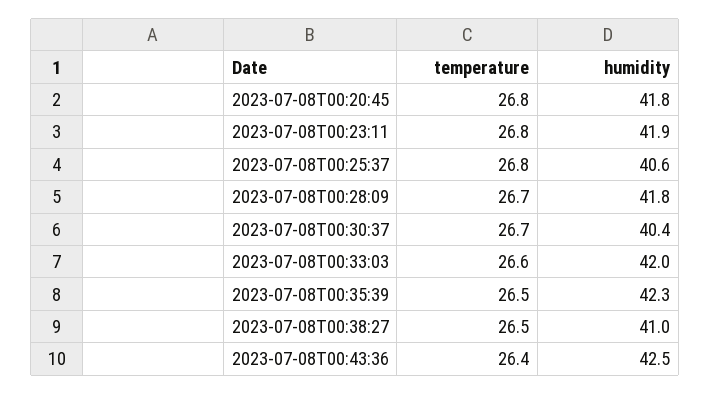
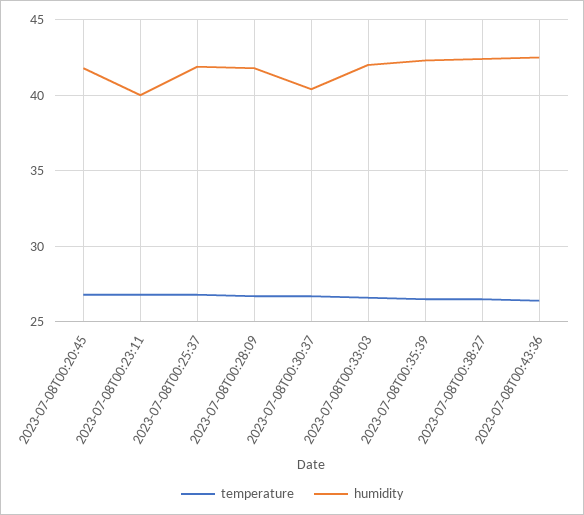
humidity, 2023-07-08T00:23:11: 41.9 -> 40
humidity, 2023-07-08T00:25:37: 40.6 -> 42
humidity, 2023-07-08T00:38:27: 41 -> 42.5

